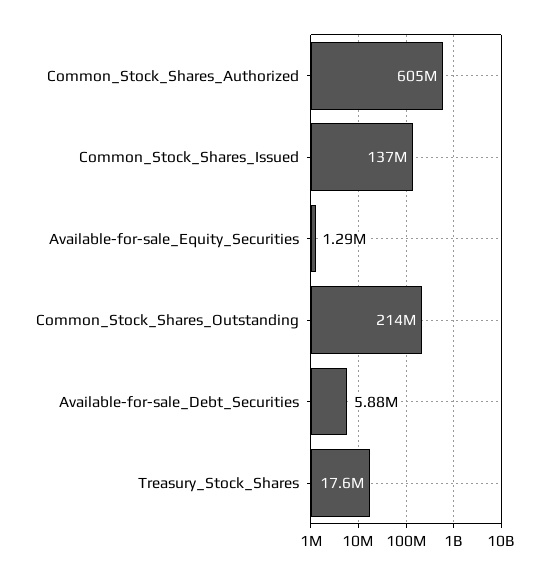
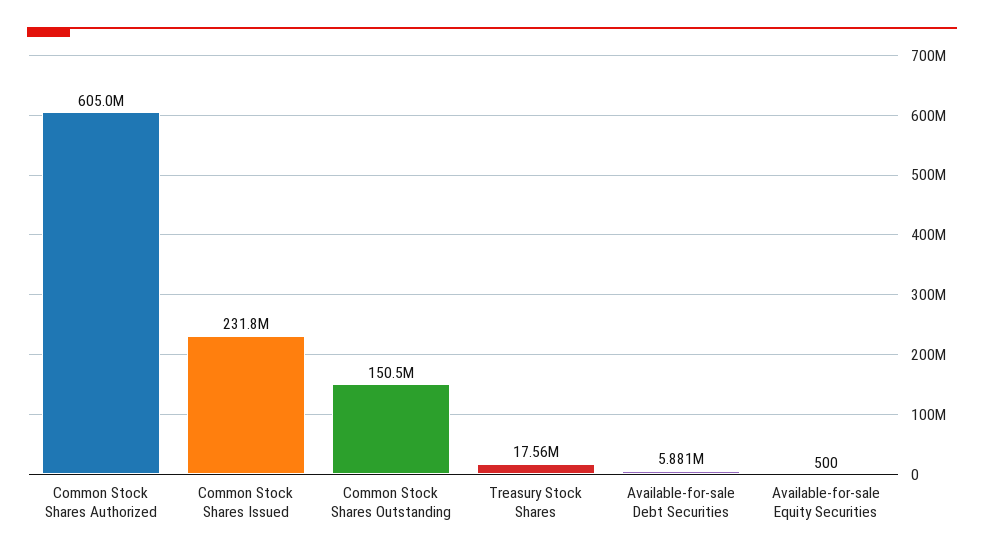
Common_Stock_Shares_Issued: 137000000 -> 231800000
Available-for-sale_Equity_Securities: 1290000 -> 500
Common_Stock_Shares_Outstanding: 214000000 -> 150500000

